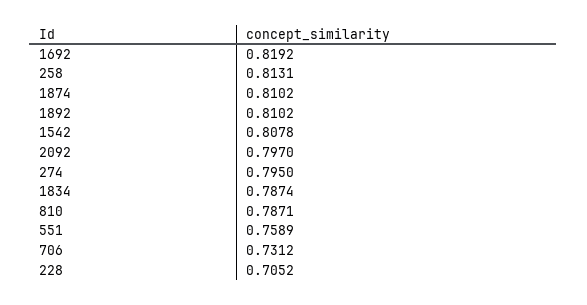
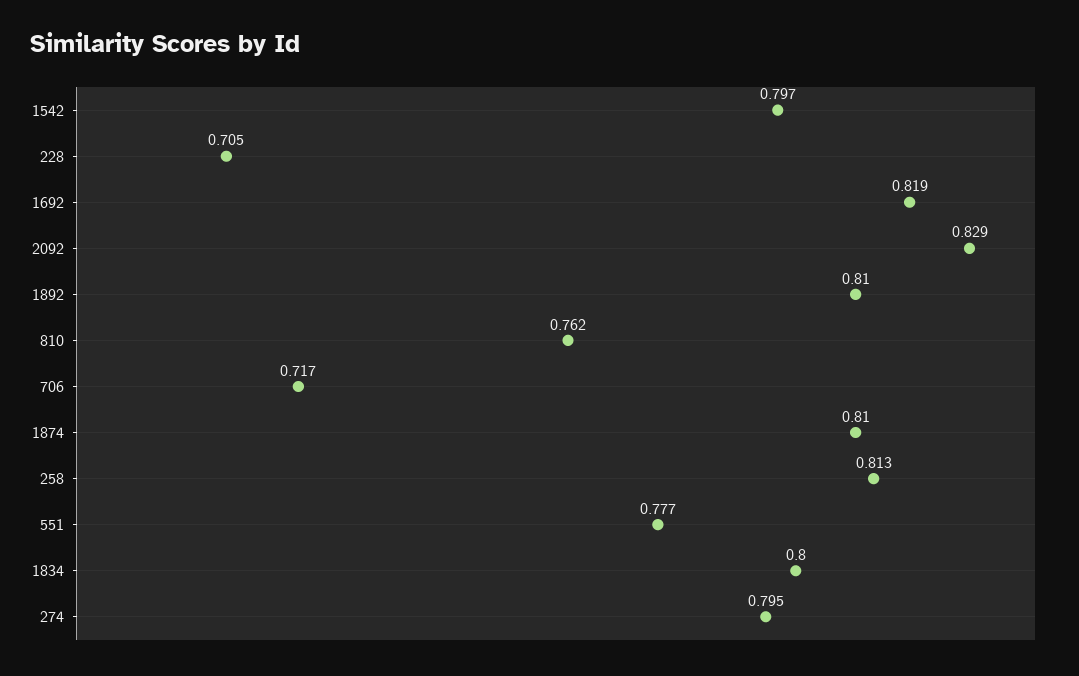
1542: 0.8078 -> 0.797
2092: 0.797 -> 0.829
1834: 0.7874 -> 0.8
810: 0.7871 -> 0.762
551: 0.7589 -> 0.777
706: 0.7312 -> 0.717

